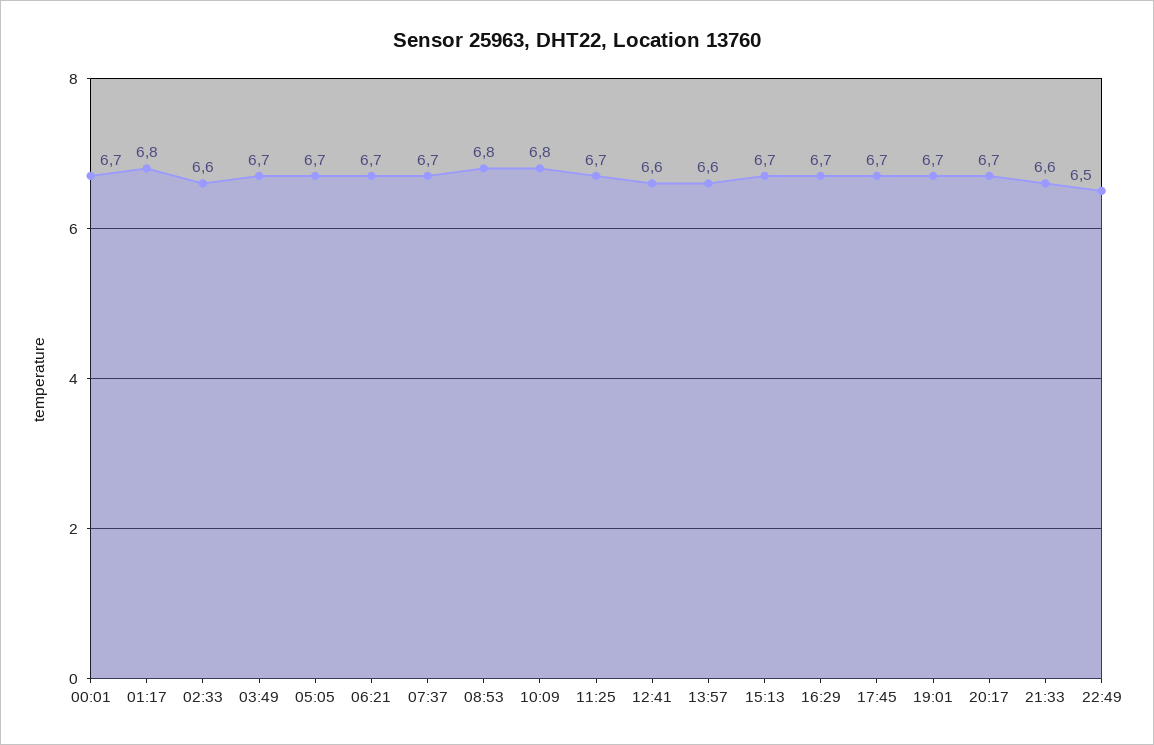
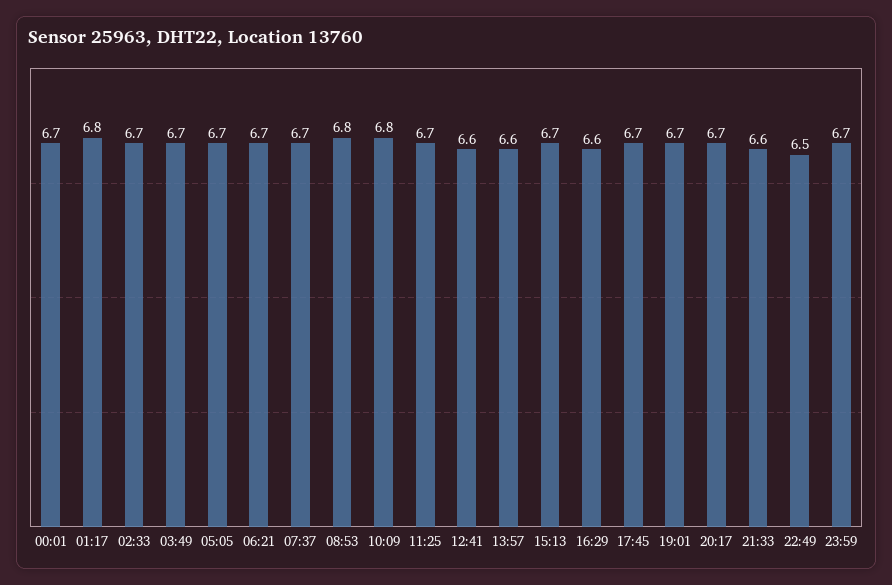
02:33: 6.6 -> 6.7
16:29: 6.7 -> 6.6
23:59: none -> 6.7

